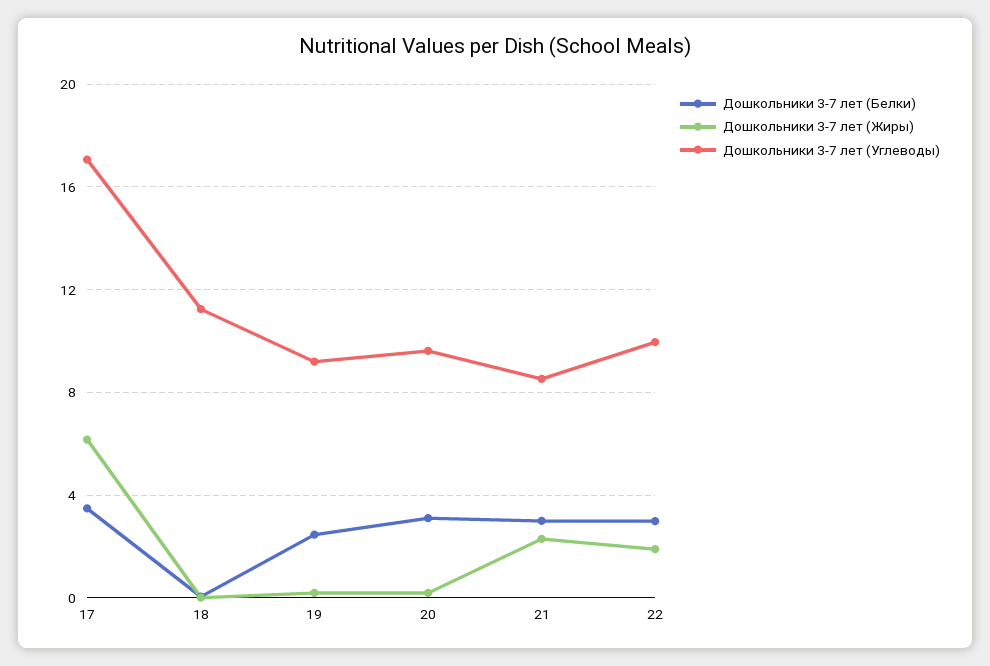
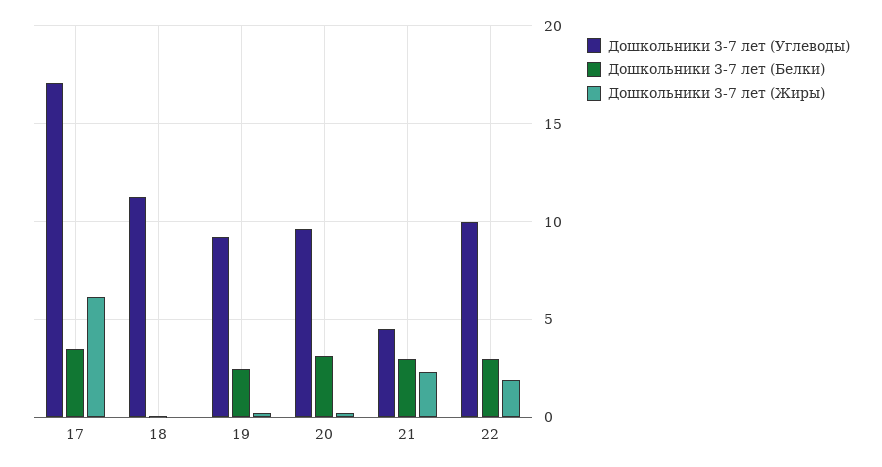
Дошкольники 3-7 лет (Углеводы), 21: 8.5 -> 4.5

